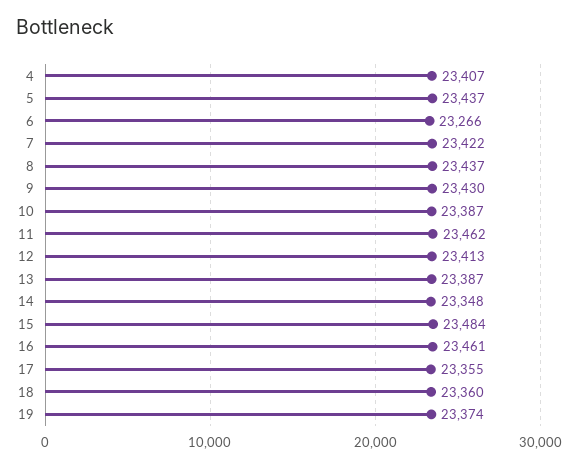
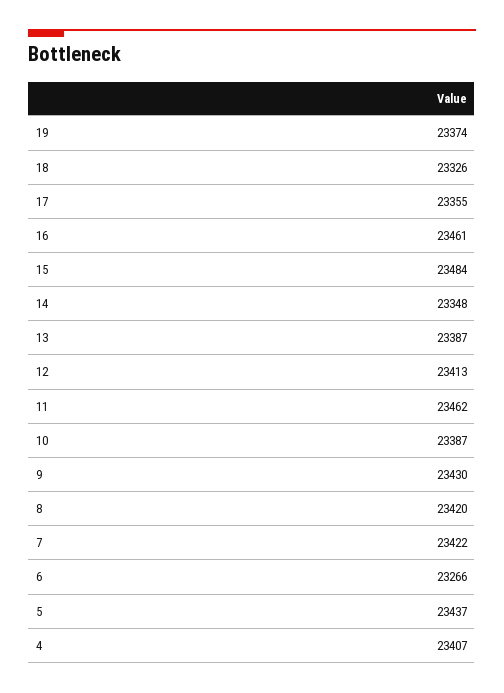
8: 23437 -> 23420
18: 23360 -> 23326

